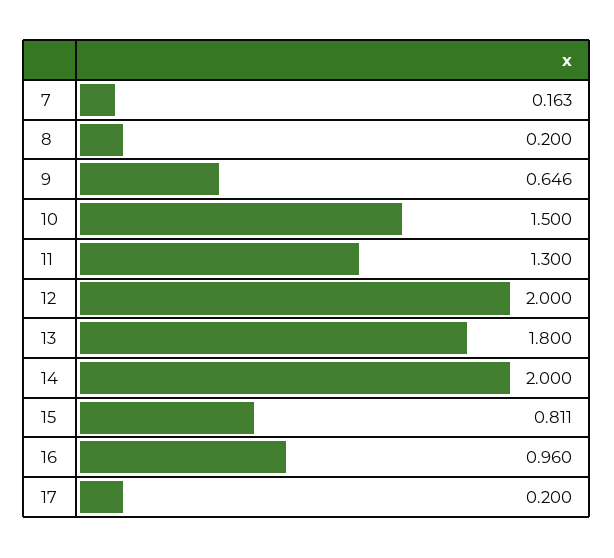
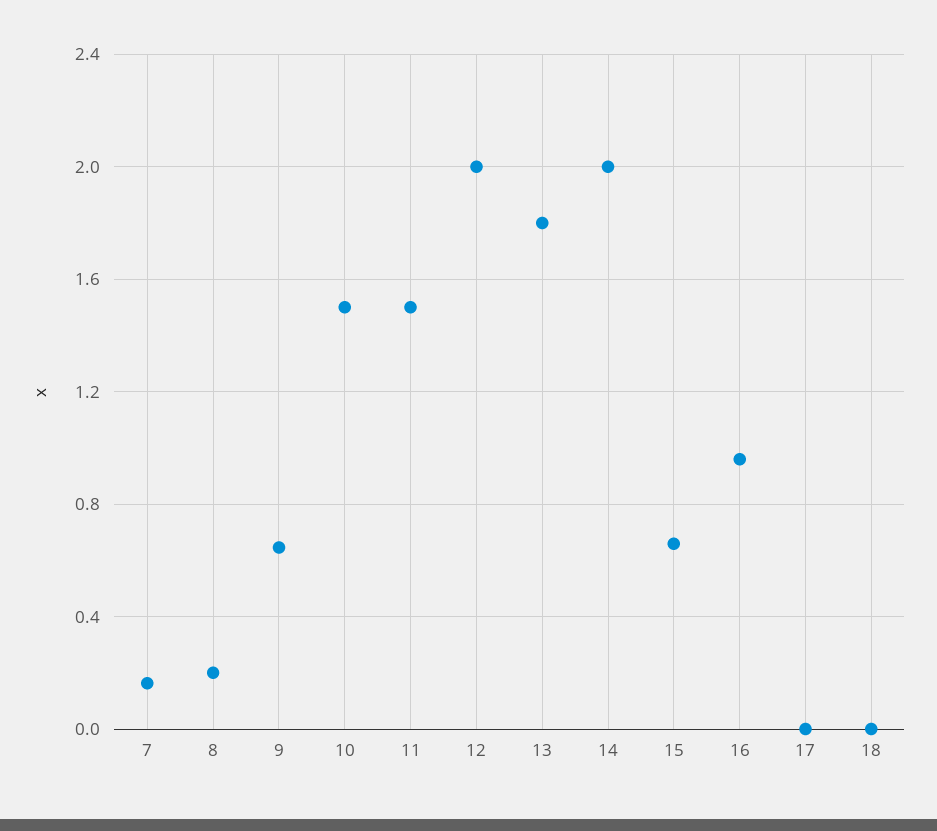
11: 1.3 -> 1.5
15: 0.811 -> 0.65
17: 0.2 -> 0
18: none -> 0

